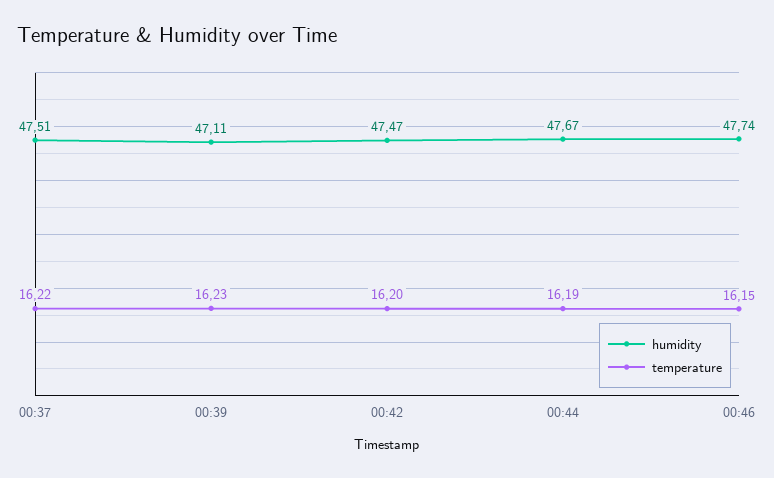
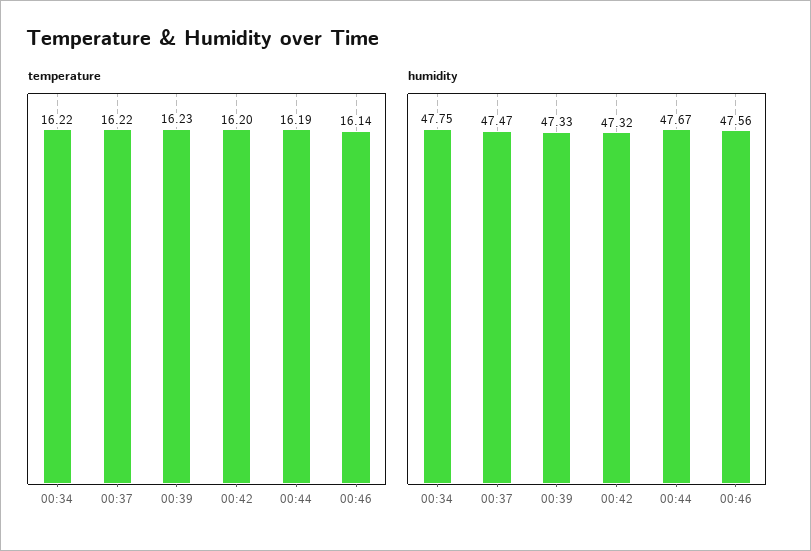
humidity, 00:37: 47.51 -> 47.47
humidity, 00:39: 47.11 -> 47.33
humidity, 00:42: 47.47 -> 47.32
humidity, 00:46: 47.74 -> 47.56
temperature, 00:46: 16.15 -> 16.14
temperature, 00:34: none -> 16.22
humidity, 00:34: none -> 47.75

